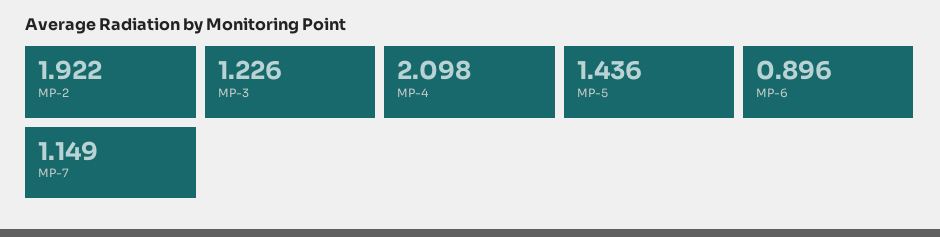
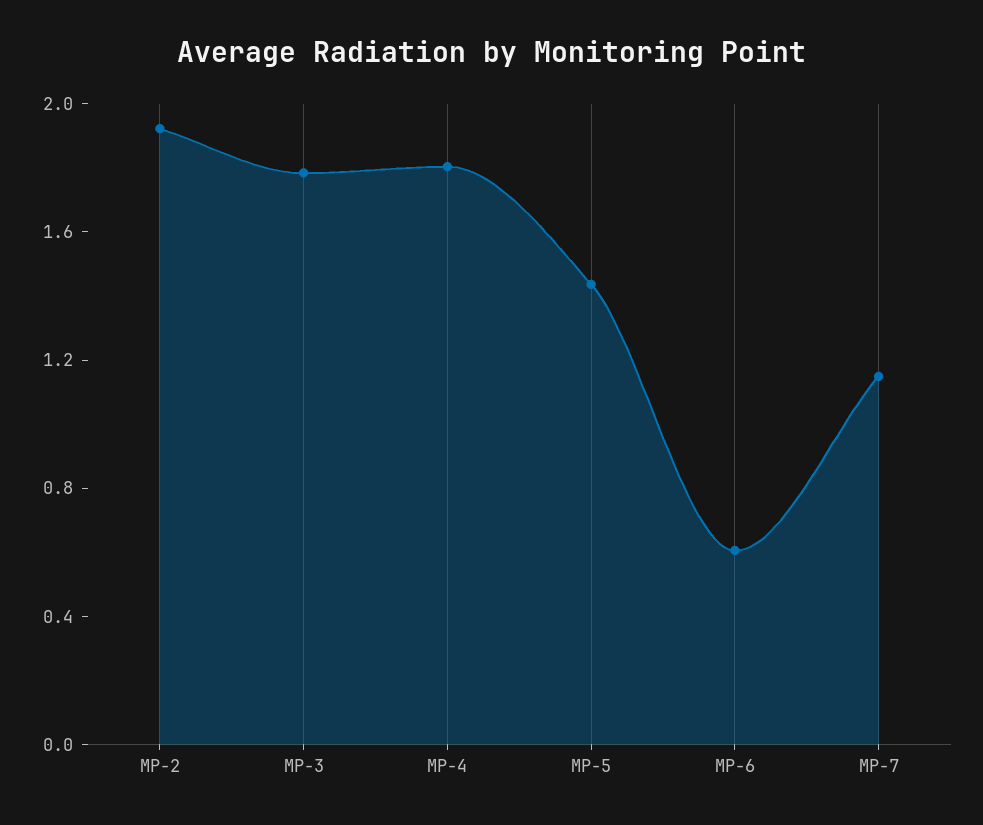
MP-3: 1.226 -> 1.8
MP-4: 2.098 -> 1.8
MP-6: 0.896 -> 0.6

